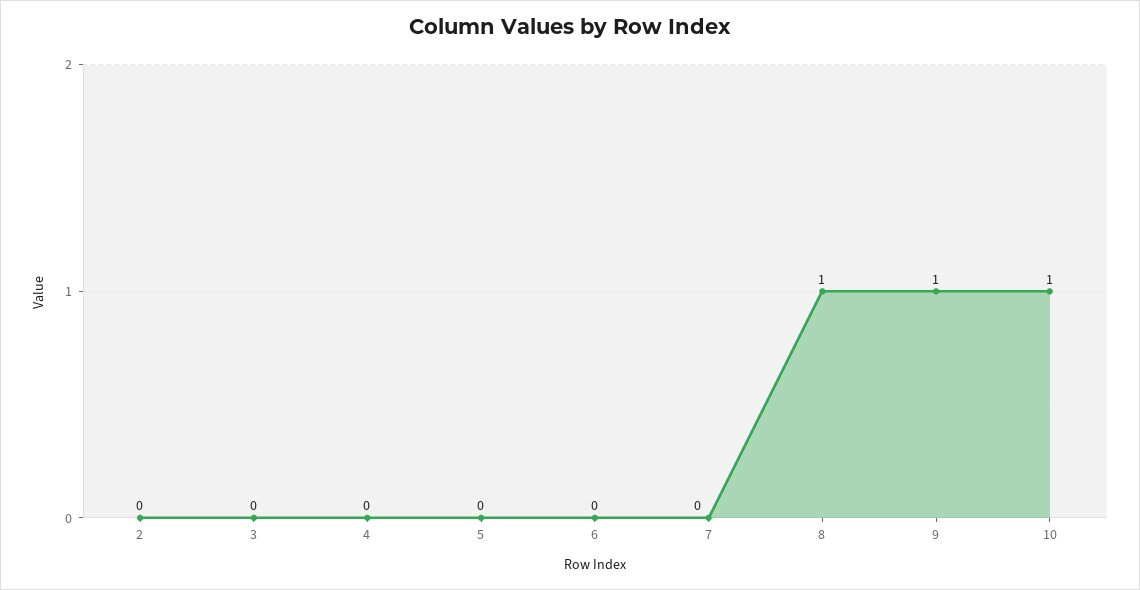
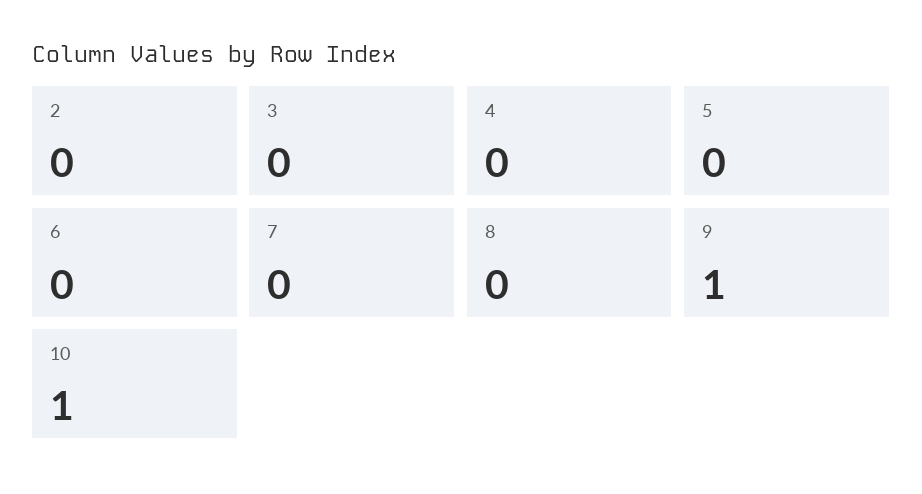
8: 1 -> 0

